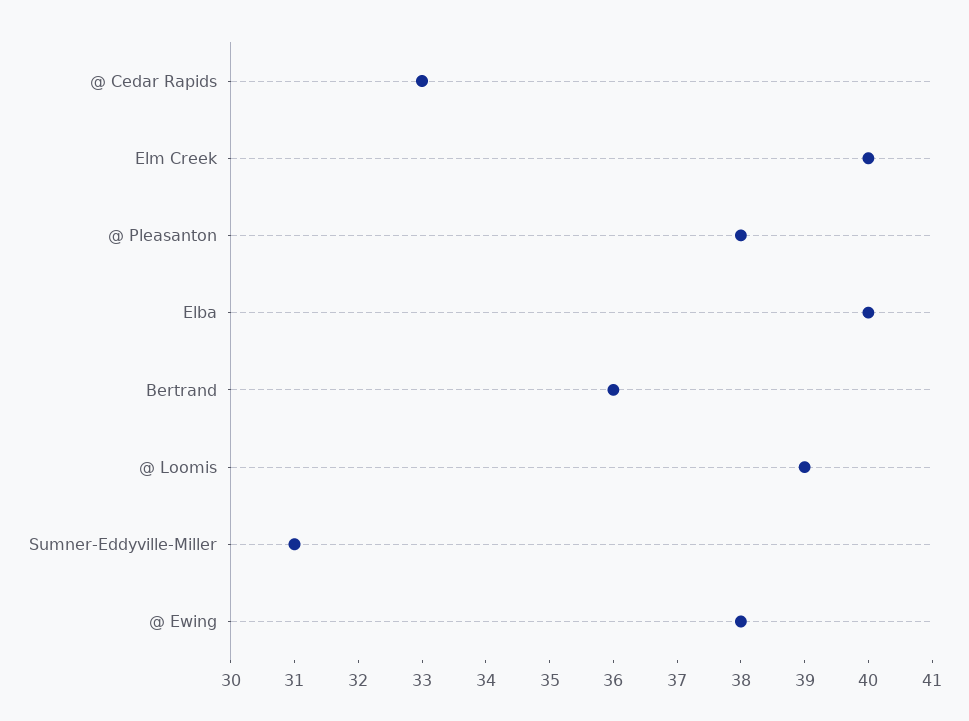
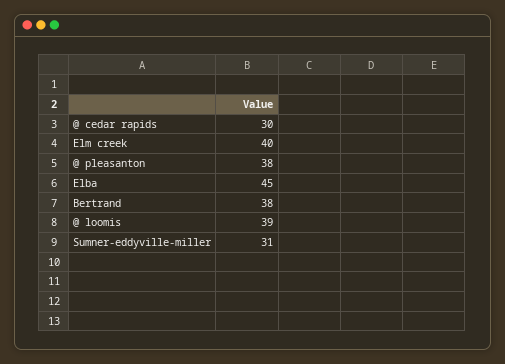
@ Cedar Rapids: 33 -> 30
Elba: 40 -> 45
Bertrand: 36 -> 38
@ Ewing: 38 -> none

